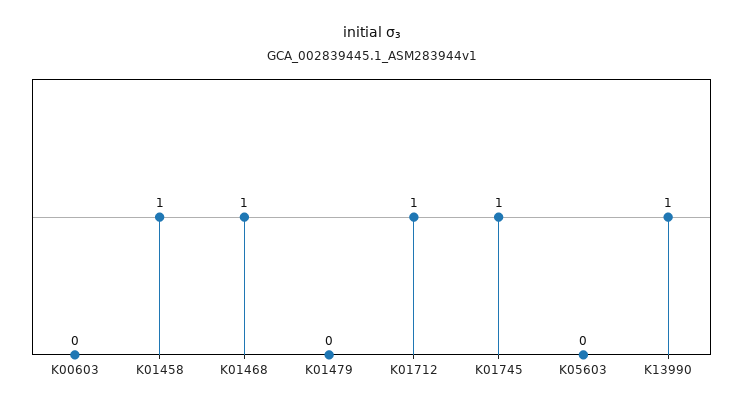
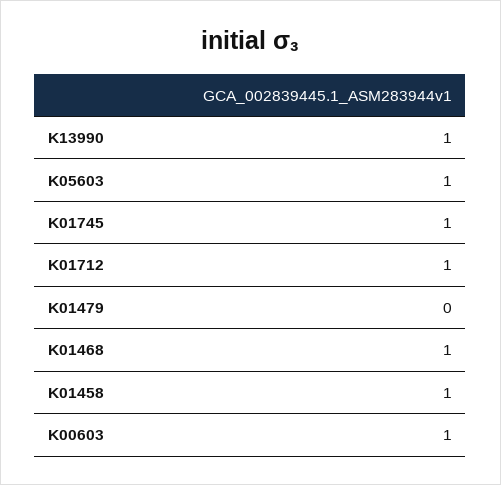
K00603: 0 -> 1
K05603: 0 -> 1

